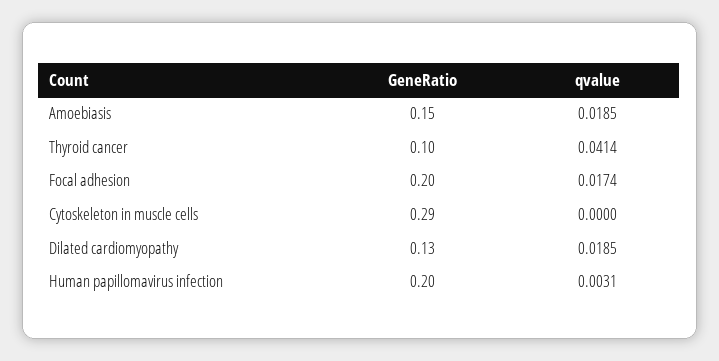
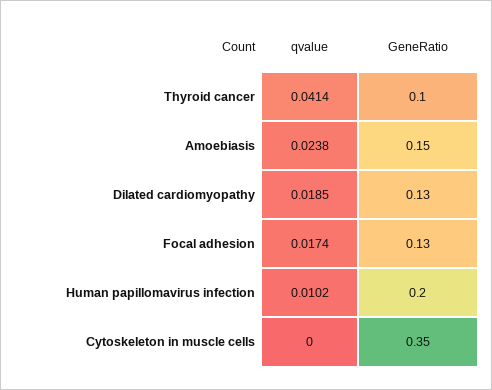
qvalue, Amoebiasis: 0.0185 -> 0.0238
GeneRatio, Focal adhesion: 0.2 -> 0.13
GeneRatio, Cytoskeleton in muscle cells: 0.29 -> 0.35
qvalue, Human papillomavirus infection: 0.0031 -> 0.0102

